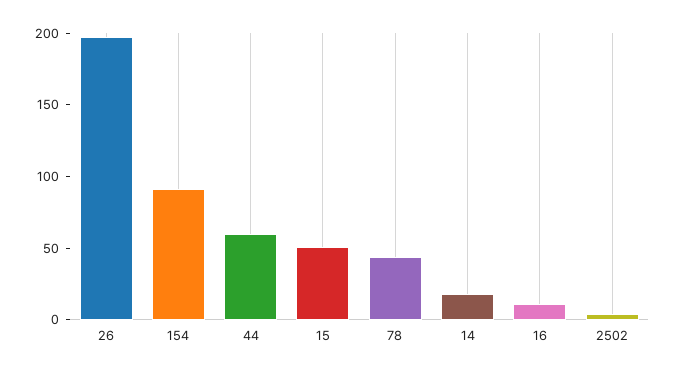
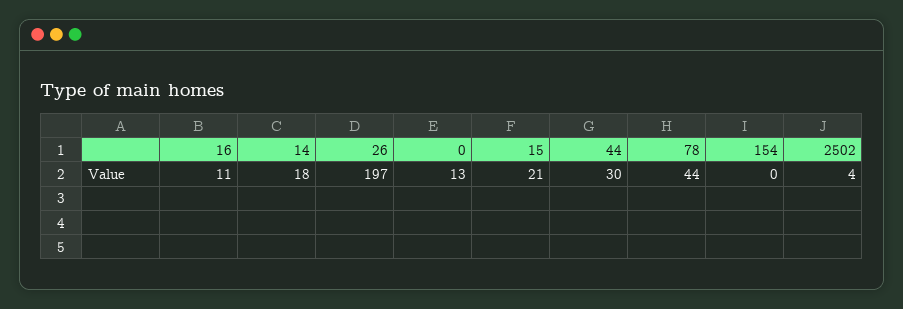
154: 90 -> 0
44: 60 -> 30
15: 50 -> 21
0: none -> 13

